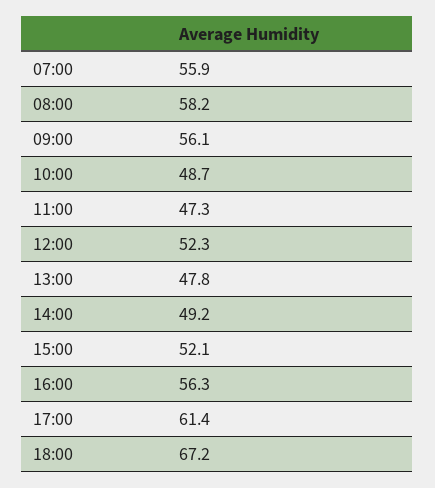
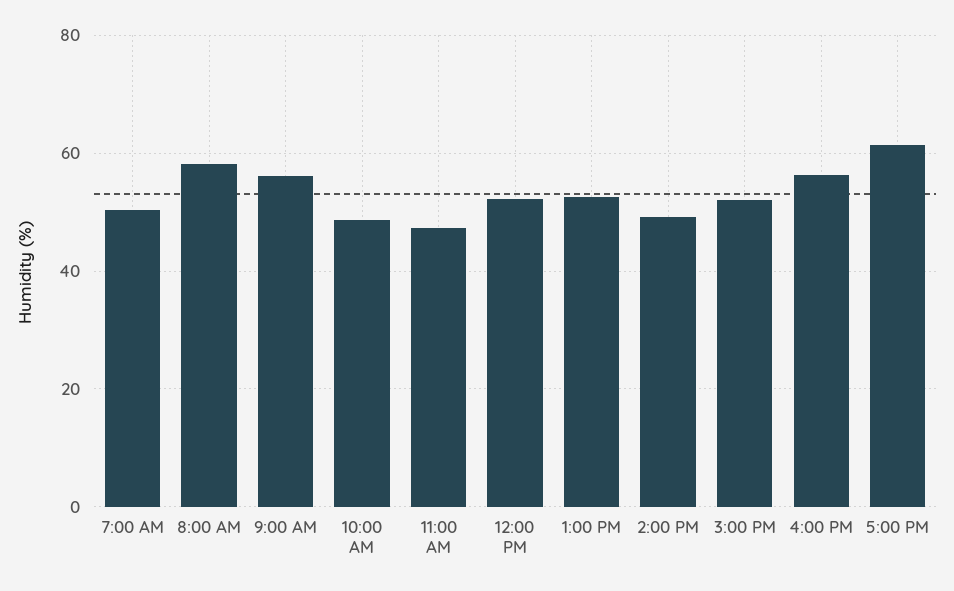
07:00: 55.9 -> 50
13:00: 47.8 -> 52
18:00: 67.2 -> none

